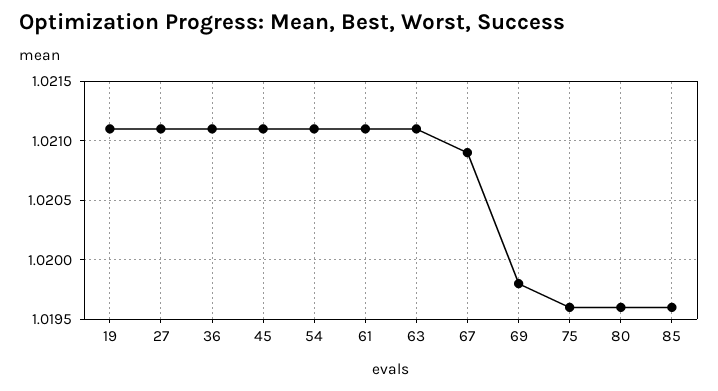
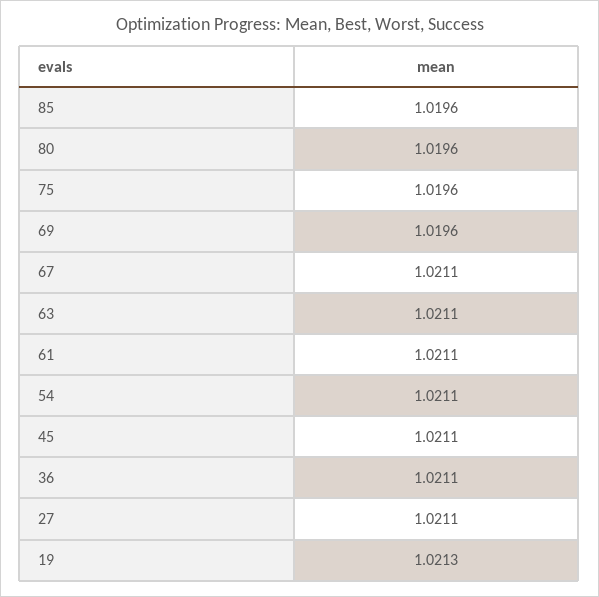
19: 1.0211 -> 1.0213
67: 1.0209 -> 1.0211
69: 1.0198 -> 1.0196

